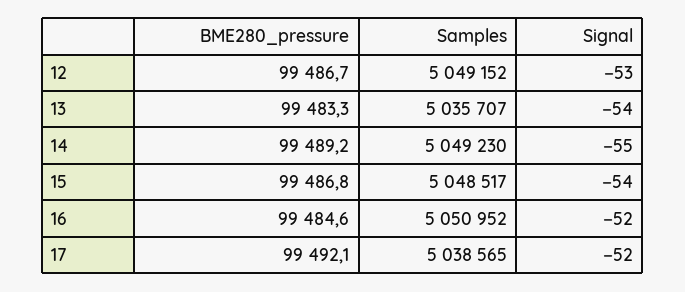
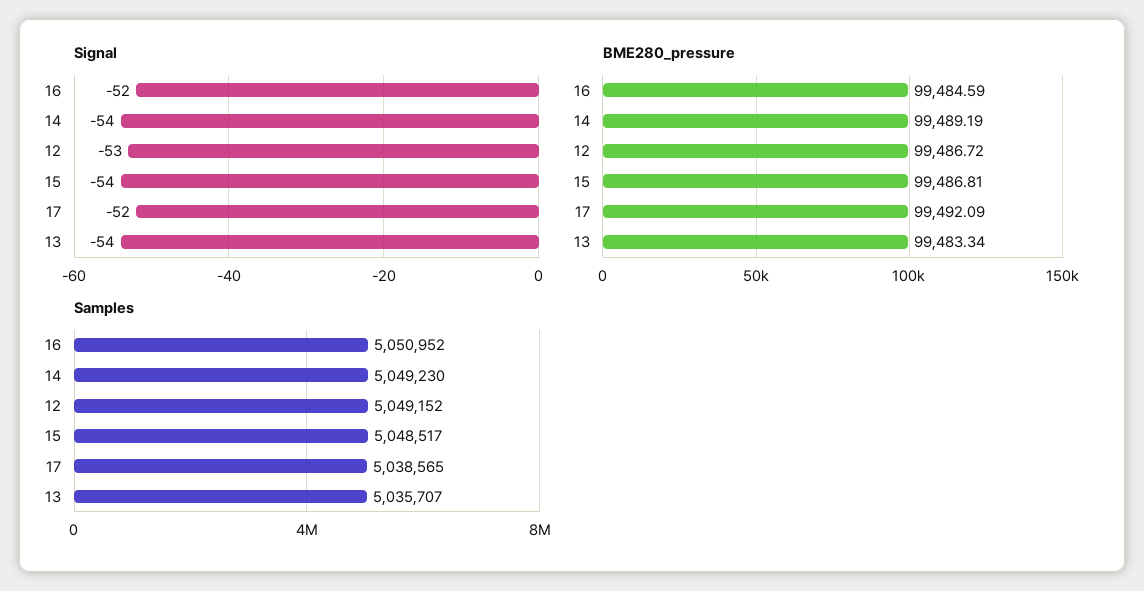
Signal, 14: -55 -> -54

